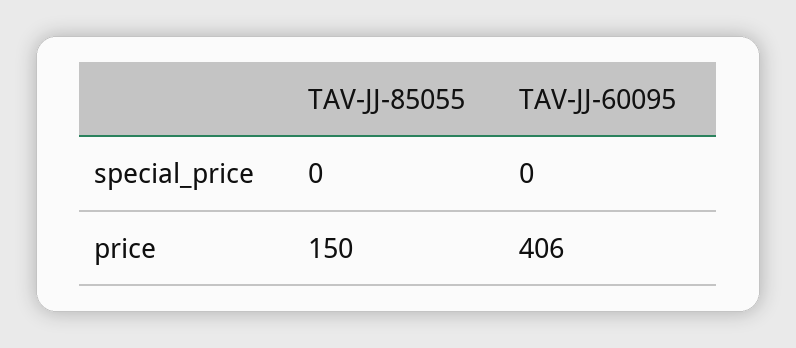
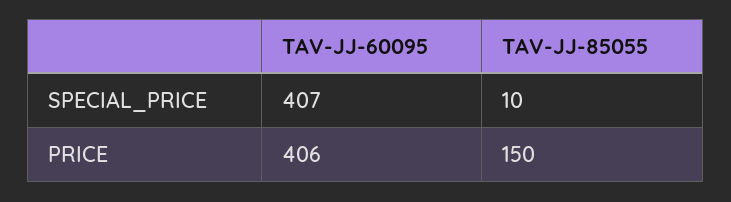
TAV-JJ-85055, special_price: 0 -> 10
TAV-JJ-60095, special_price: 0 -> 407

